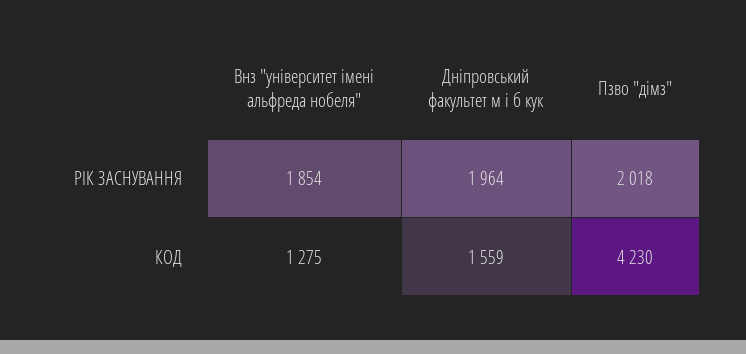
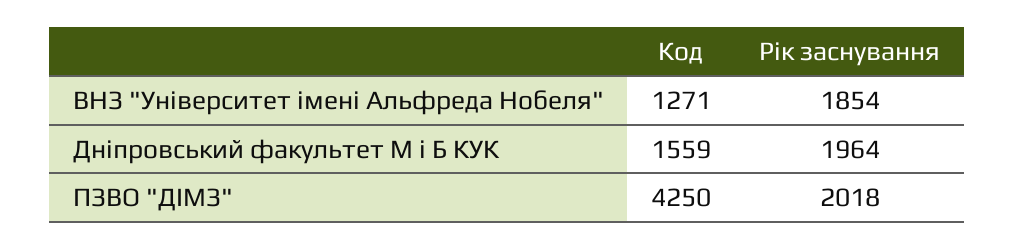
Внз "університет імені альфреда нобеля", КОД: 1275 -> 1271
Пзво "дімз", КОД: 4230 -> 4250

